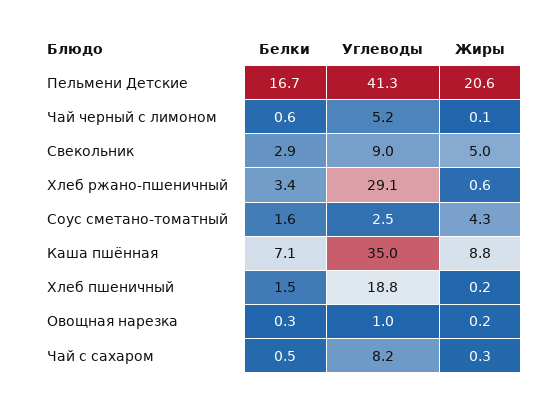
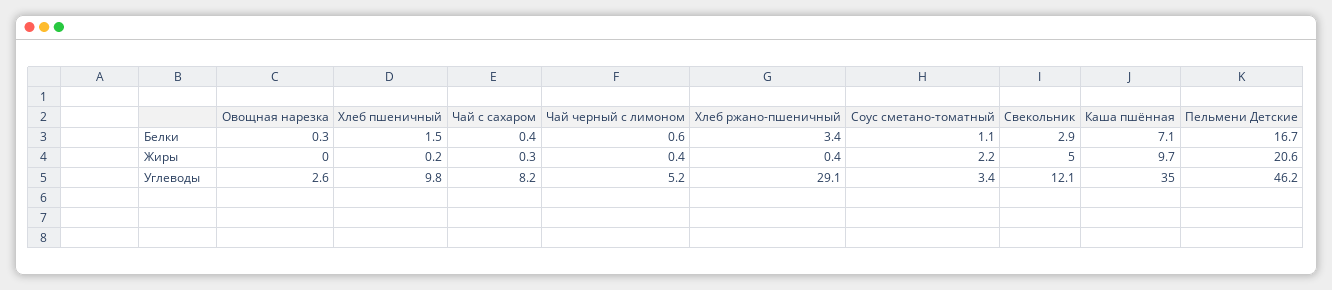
Углеводы, Пельмени Детские: 41.3 -> 46.2
Жиры, Чай черный с лимоном: 0.1 -> 0.4
Углеводы, Свекольник: 9 -> 12.1
Жиры, Хлеб ржано-пшеничный: 0.6 -> 0.4
Белки, Соус сметано-томатный: 1.6 -> 1.1
Углеводы, Соус сметано-томатный: 2.5 -> 3.4
Жиры, Соус сметано-томатный: 4.3 -> 2.2
Жиры, Каша пшённая: 8.8 -> 9.7
Углеводы, Хлеб пшеничный: 18.8 -> 9.8
Углеводы, Овощная нарезка: 1 -> 2.6
Жиры, Овощная нарезка: 0.2 -> 0
Белки, Чай с сахаром: 0.5 -> 0.4

